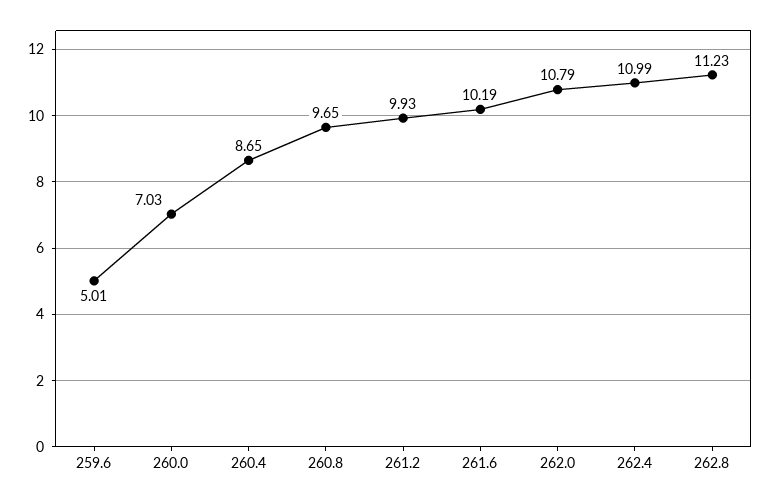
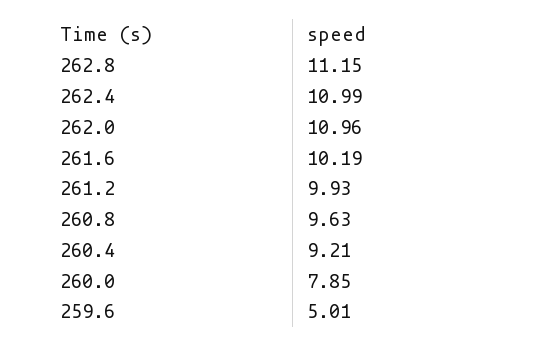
260.0: 7.03 -> 7.85
260.4: 8.65 -> 9.21
260.8: 9.65 -> 9.63
262.0: 10.79 -> 10.96
262.8: 11.23 -> 11.15

